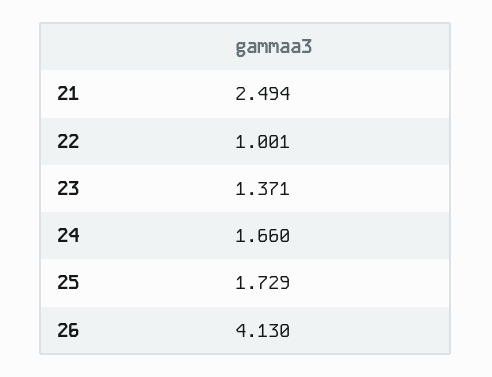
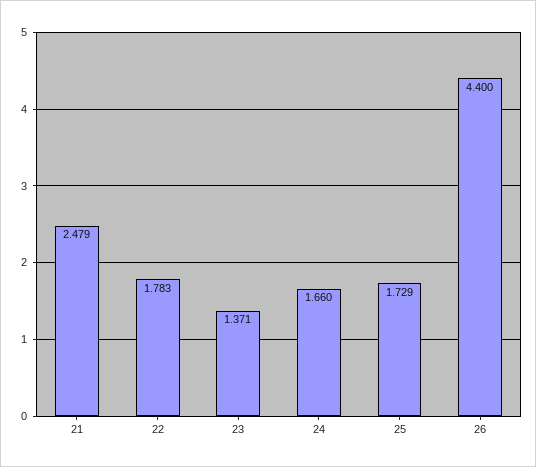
21: 2.494 -> 2.479
22: 1.001 -> 1.783
26: 4.13 -> 4.4

